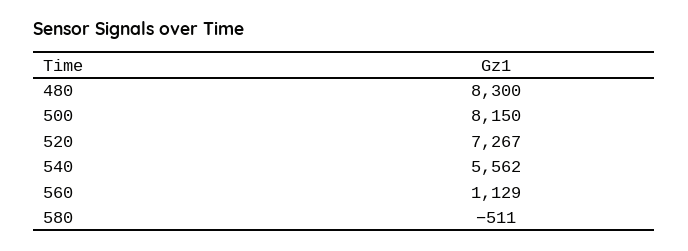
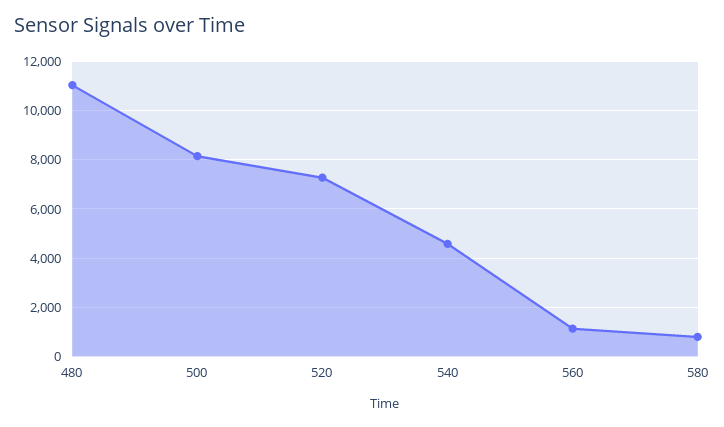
480: 8300 -> 11000
540: 5562 -> 4500
580: -511 -> 750

